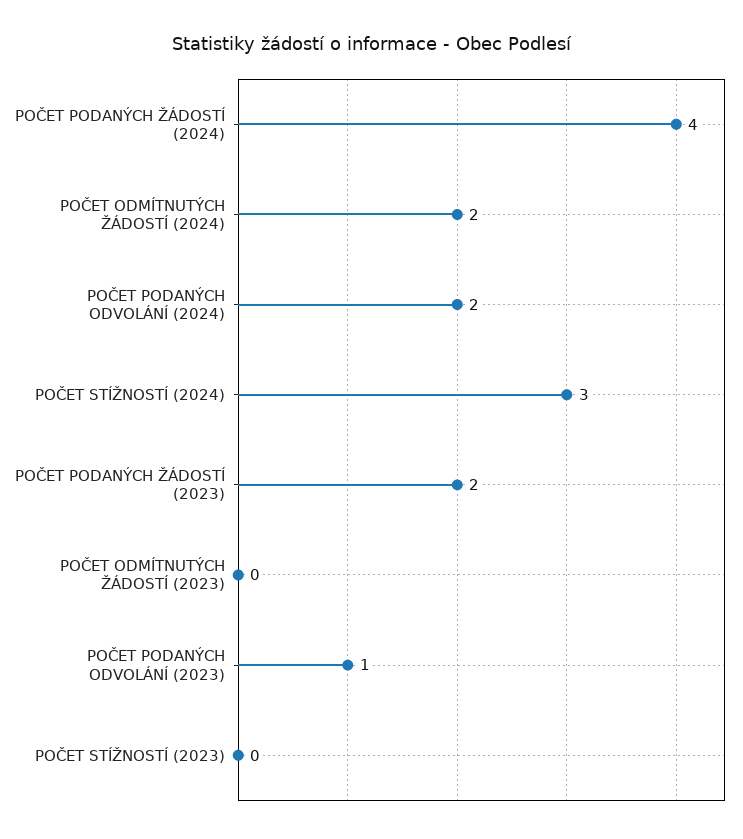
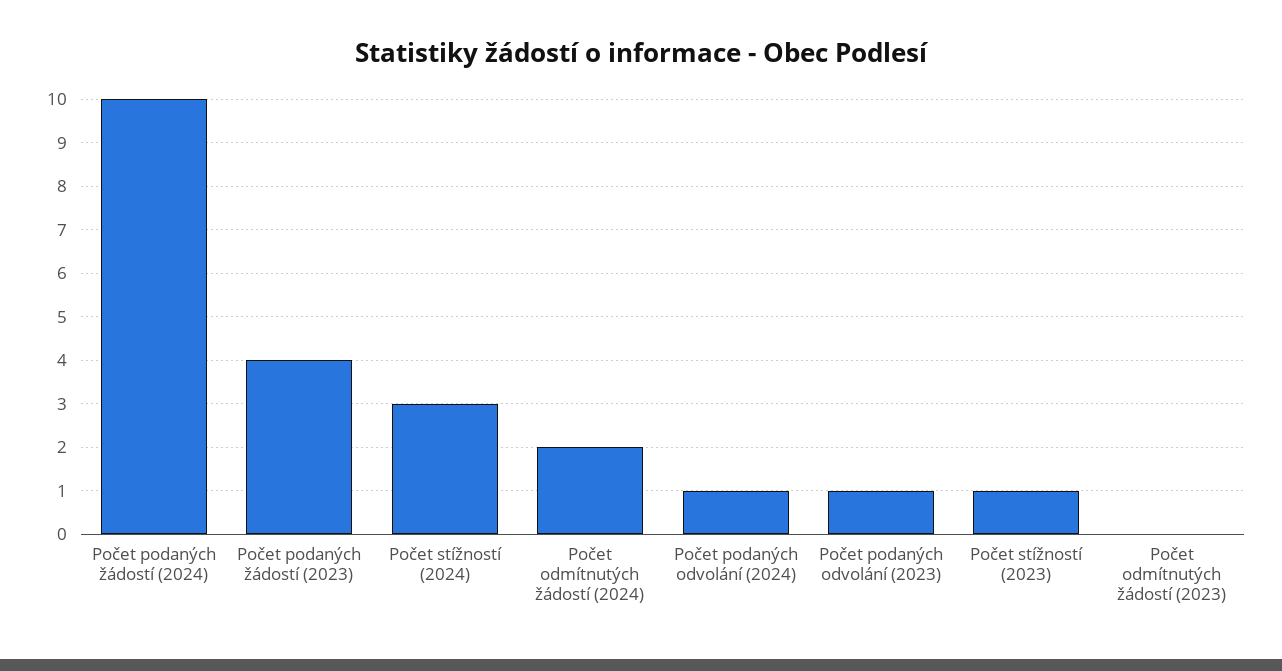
POČET PODANÝCH ŽÁDOSTÍ (2024): 4 -> 10
POČET PODANÝCH ODVOLÁNÍ (2024): 2 -> 1
POČET PODANÝCH ŽÁDOSTÍ (2023): 2 -> 4
POČET STÍŽNOSTÍ (2023): 0 -> 1

